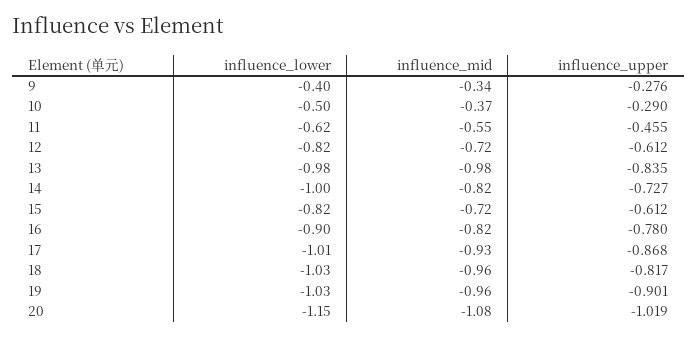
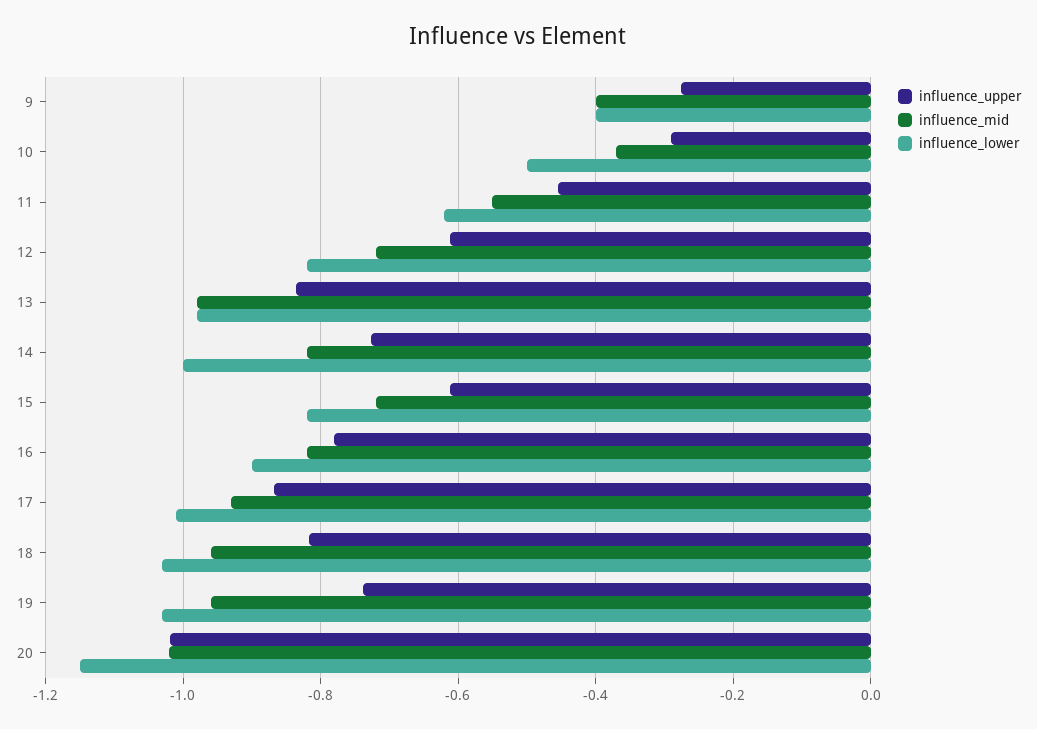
influence_mid, 9: -0.34 -> -0.4
influence_upper, 19: -0.901 -> -0.74
influence_mid, 20: -1.08 -> -1.02

